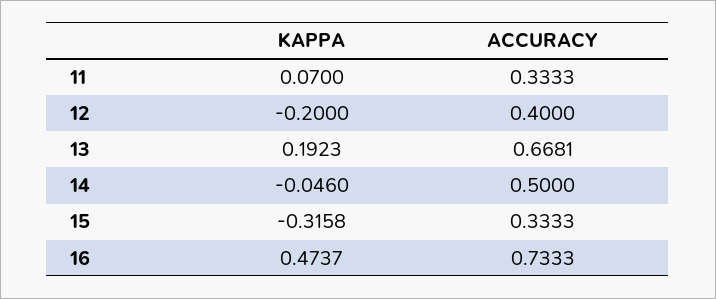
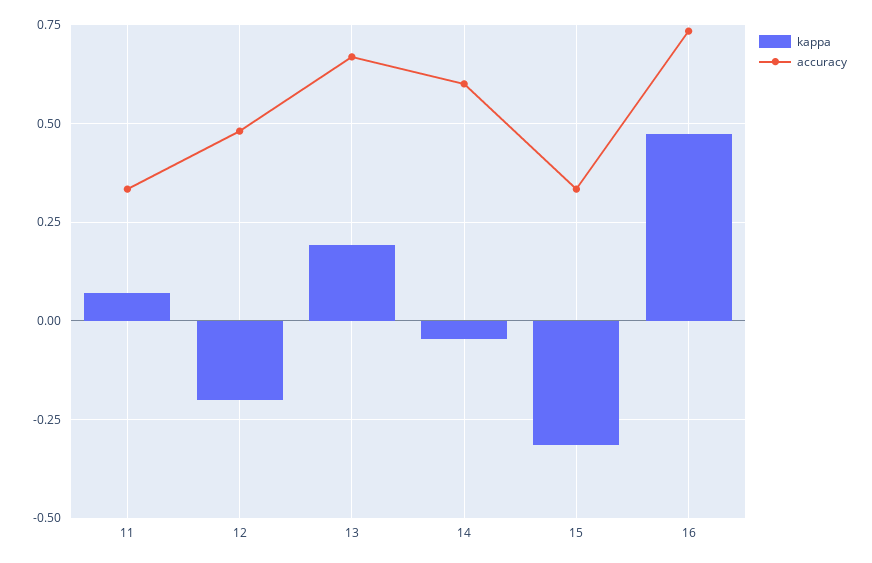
ACCURACY, 12: 0.4 -> 0.475
ACCURACY, 14: 0.5 -> 0.6

